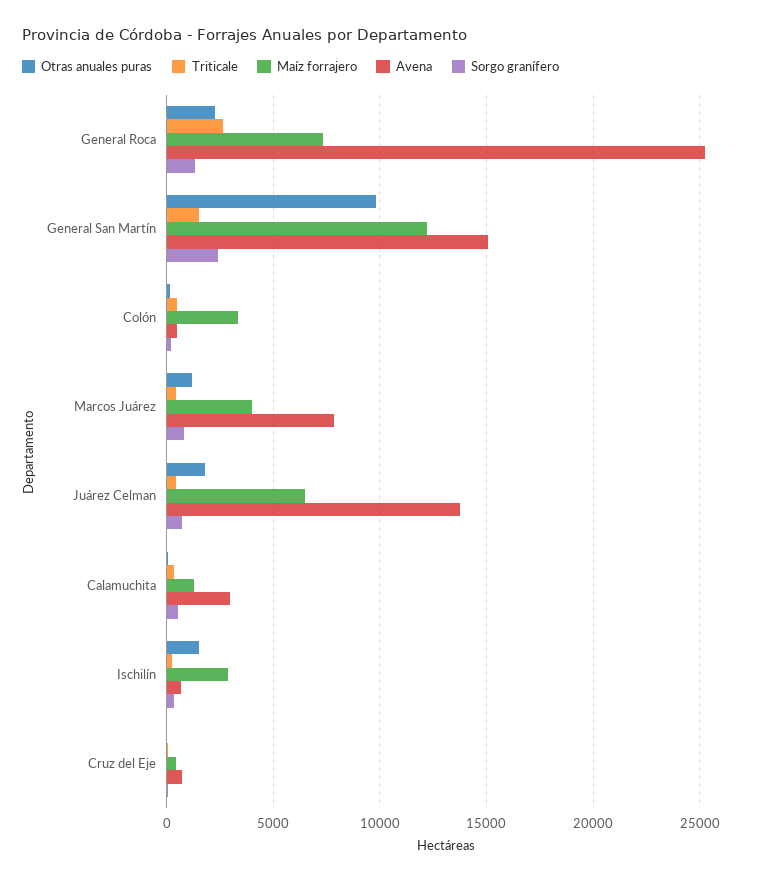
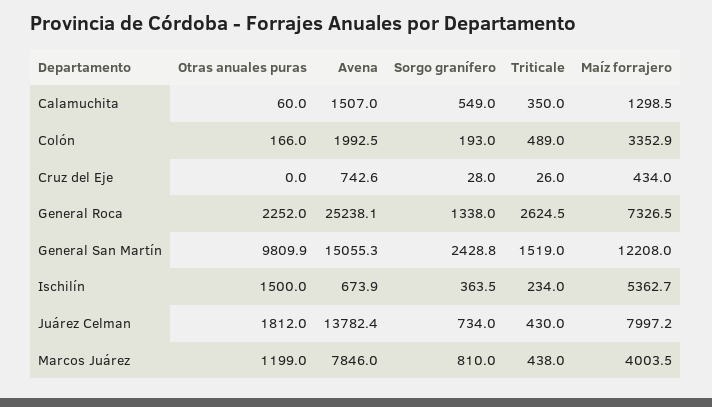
Avena, Colón: 500 -> 1992.5
Maíz forrajero, Juárez Celman: 6500 -> 7997.2
Avena, Calamuchita: 3000 -> 1507
Maíz forrajero, Ischilín: 3000 -> 5362.7

